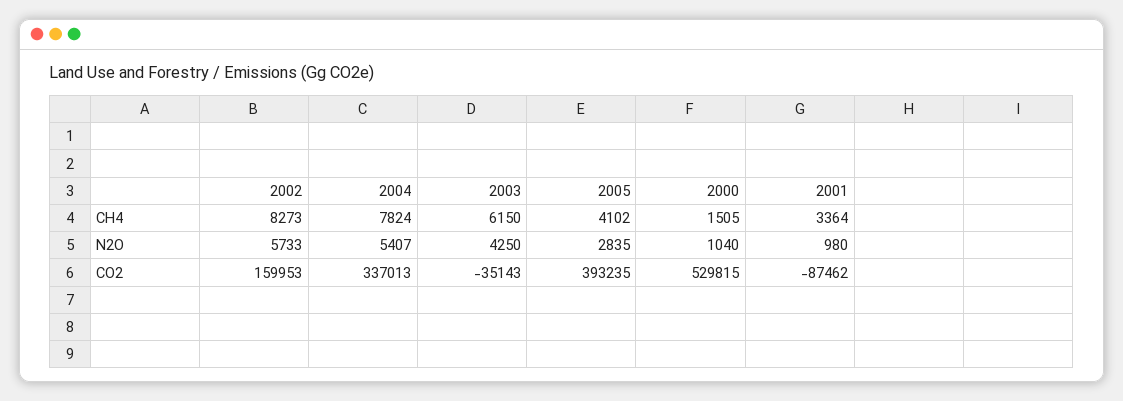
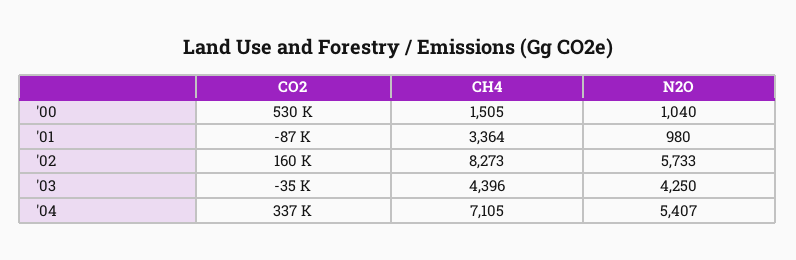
2004, CH4: 7824 -> 7105
2003, CH4: 6150 -> 4396
2005, CH4: 4102 -> none
2005, N2O: 2835 -> none
2005, CO2: 393235 -> none

